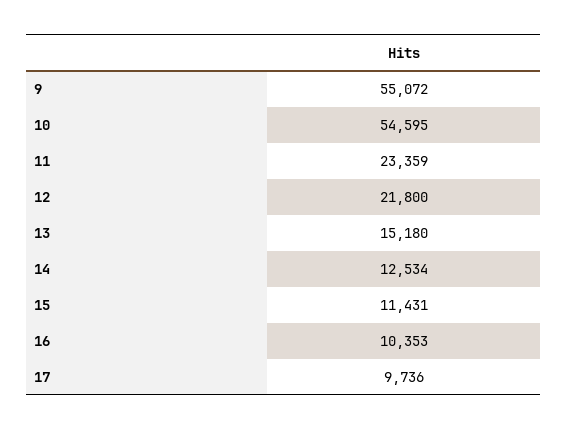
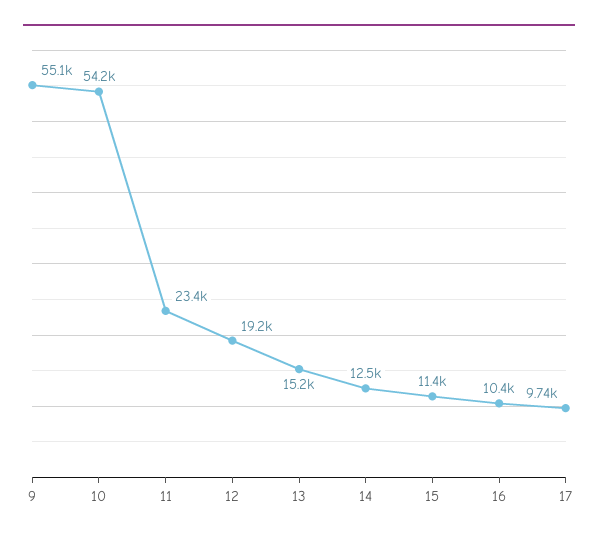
10: 54595 -> 54200
12: 21800 -> 19200

